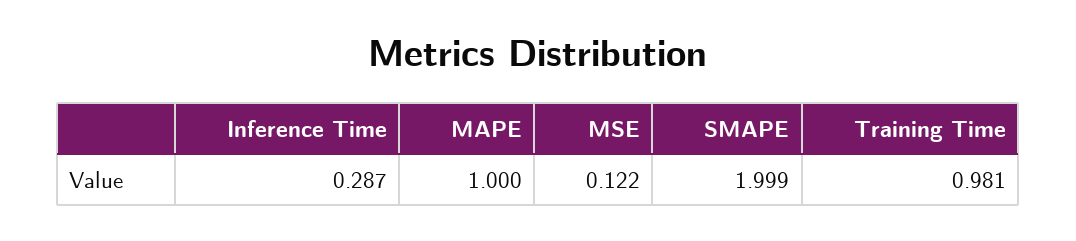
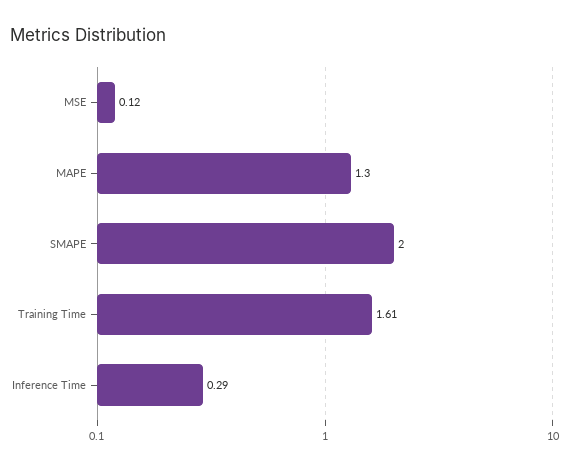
MAPE: 1 -> 1.3
Training Time: 0.981 -> 1.61

